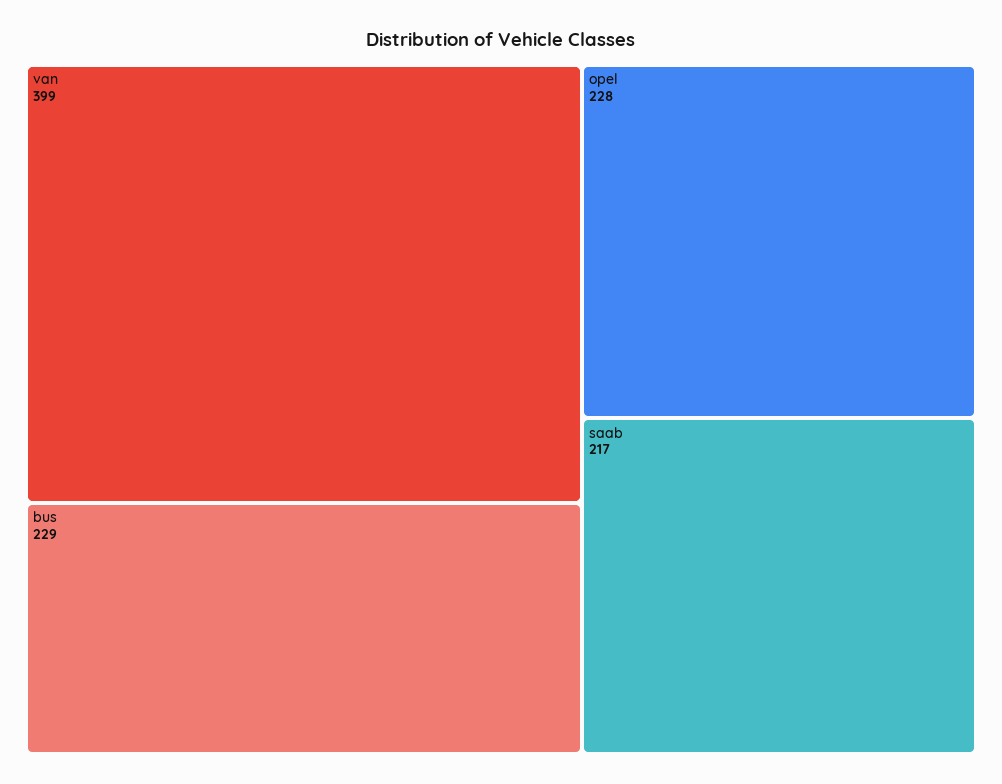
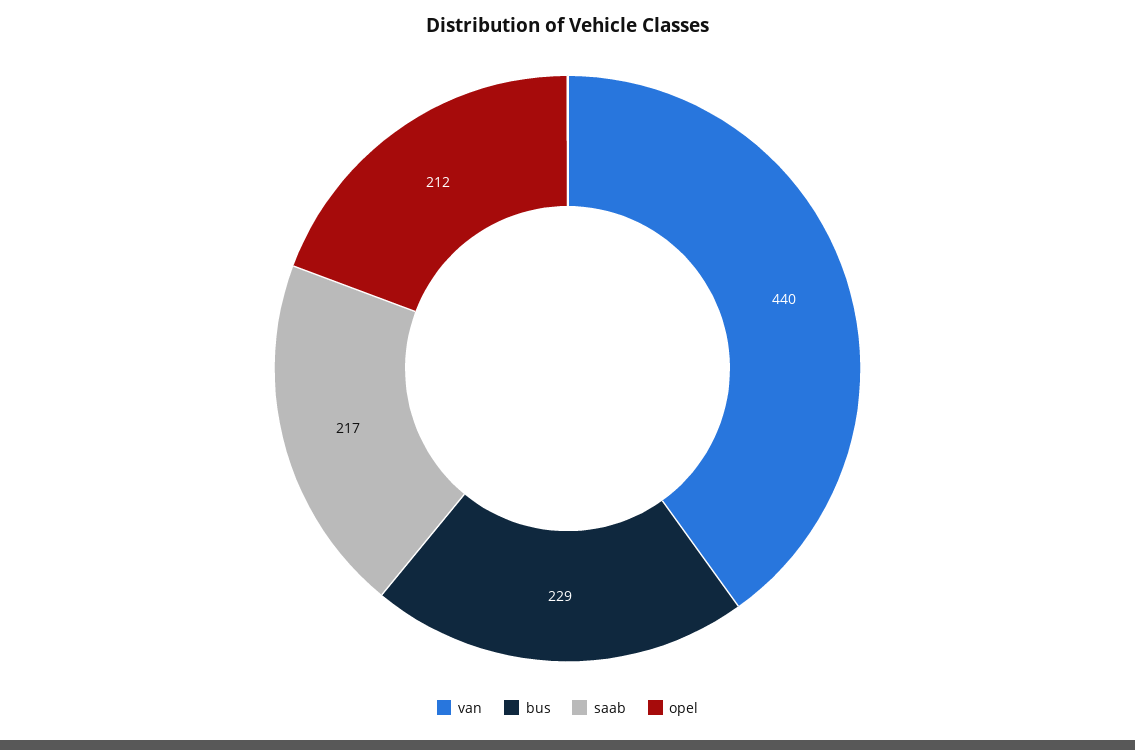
van: 399 -> 440
opel: 228 -> 212

